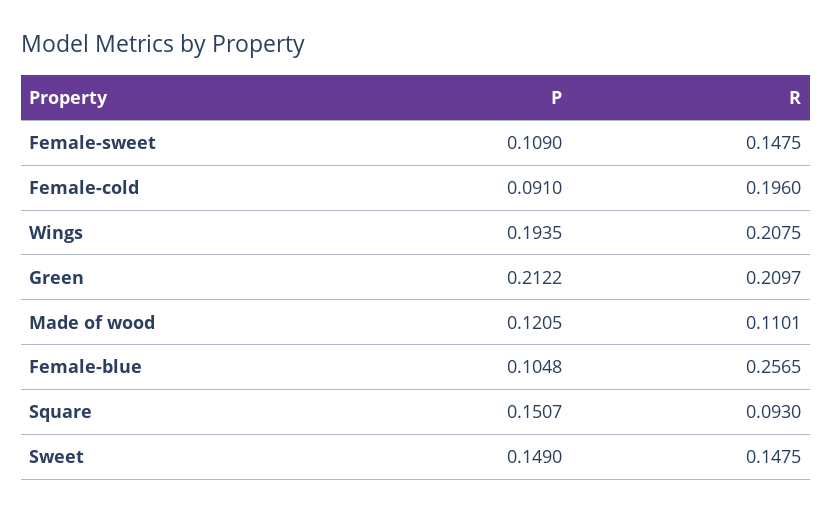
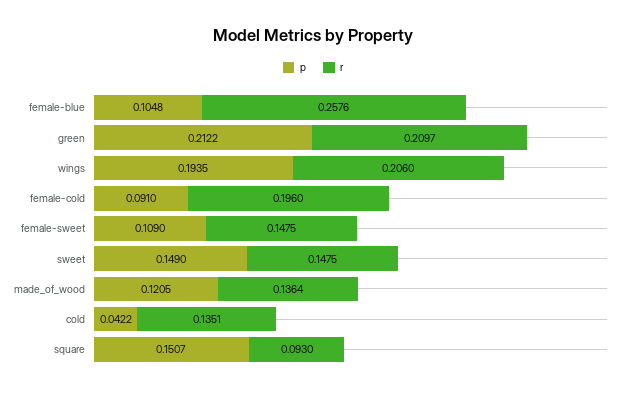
R, Wings: 0.2075 -> 0.206
R, Made of wood: 0.1101 -> 0.1364
R, Female-blue: 0.2565 -> 0.2576
P, cold: none -> 0.0422
R, cold: none -> 0.1351

